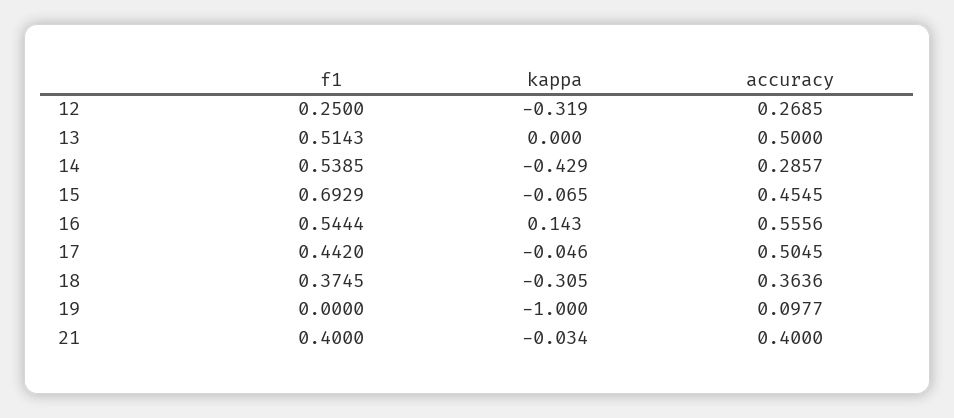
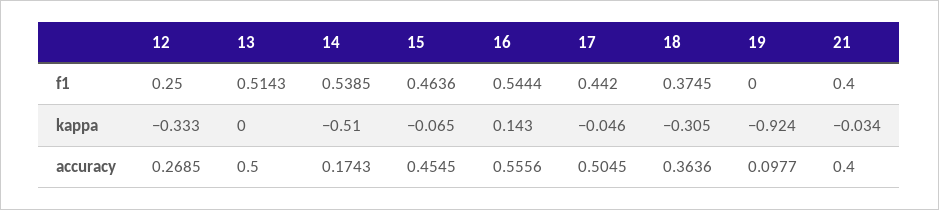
kappa, 12: -0.319 -> -0.333
kappa, 14: -0.429 -> -0.51
accuracy, 14: 0.2857 -> 0.1743
f1, 15: 0.6929 -> 0.4636
kappa, 19: -1 -> -0.924

